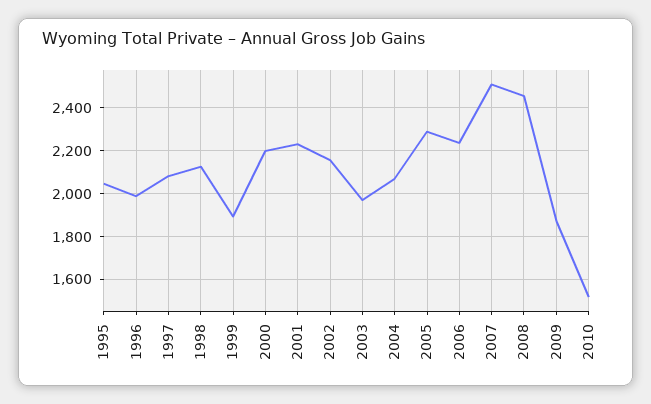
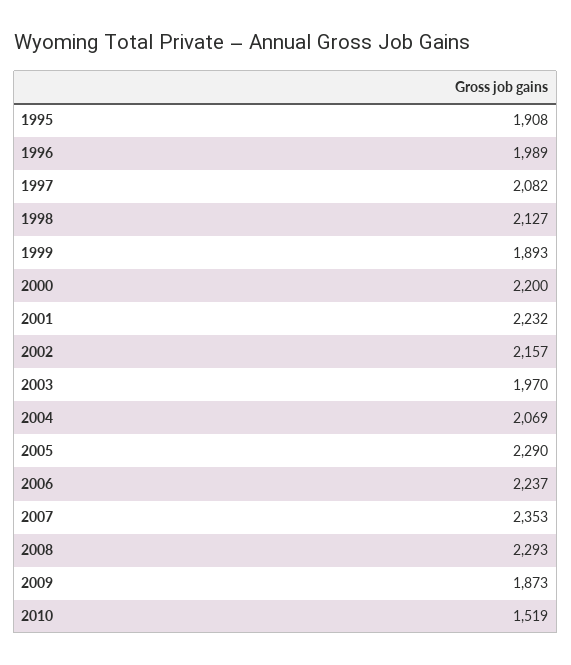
1995: 2050 -> 1908
2007: 2500 -> 2353
2008: 2450 -> 2293

